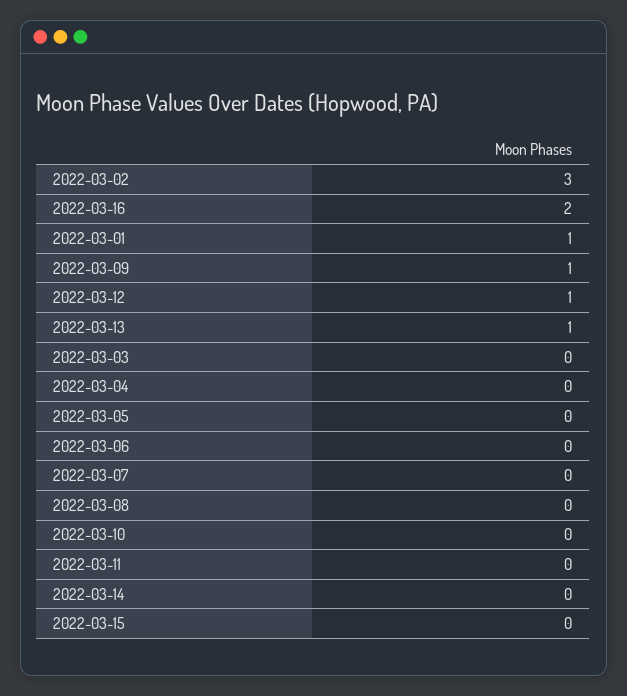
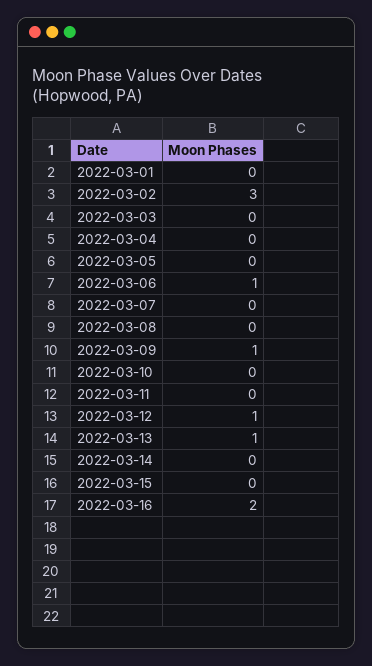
2022-03-01: 1 -> 0
2022-03-06: 0 -> 1

